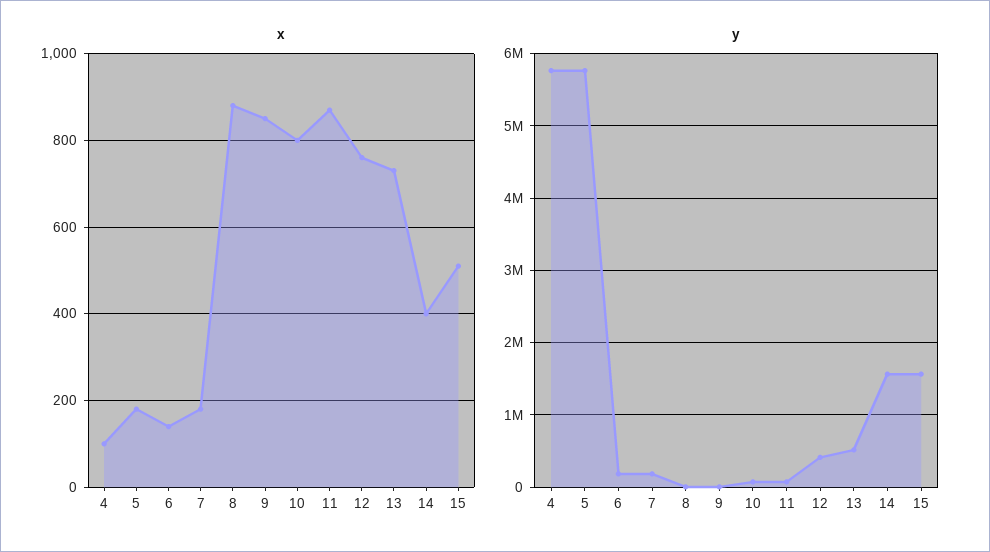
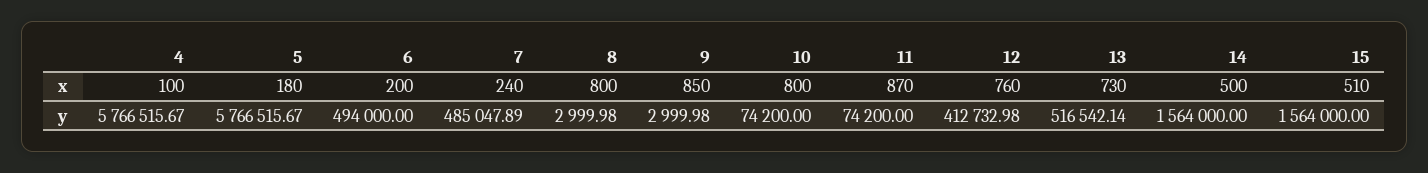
x, 6: 140 -> 200
x, 7: 180 -> 240
x, 8: 880 -> 800
x, 14: 400 -> 500
y, 6: 200000 -> 494000
y, 7: 200000 -> 485047.89

